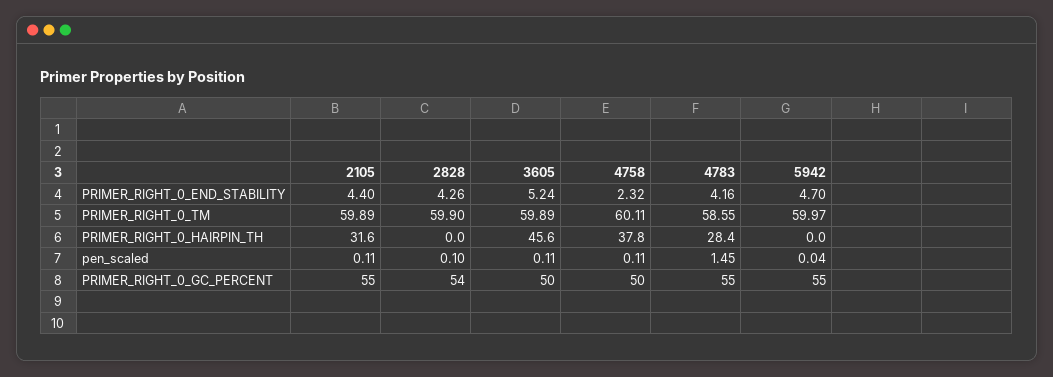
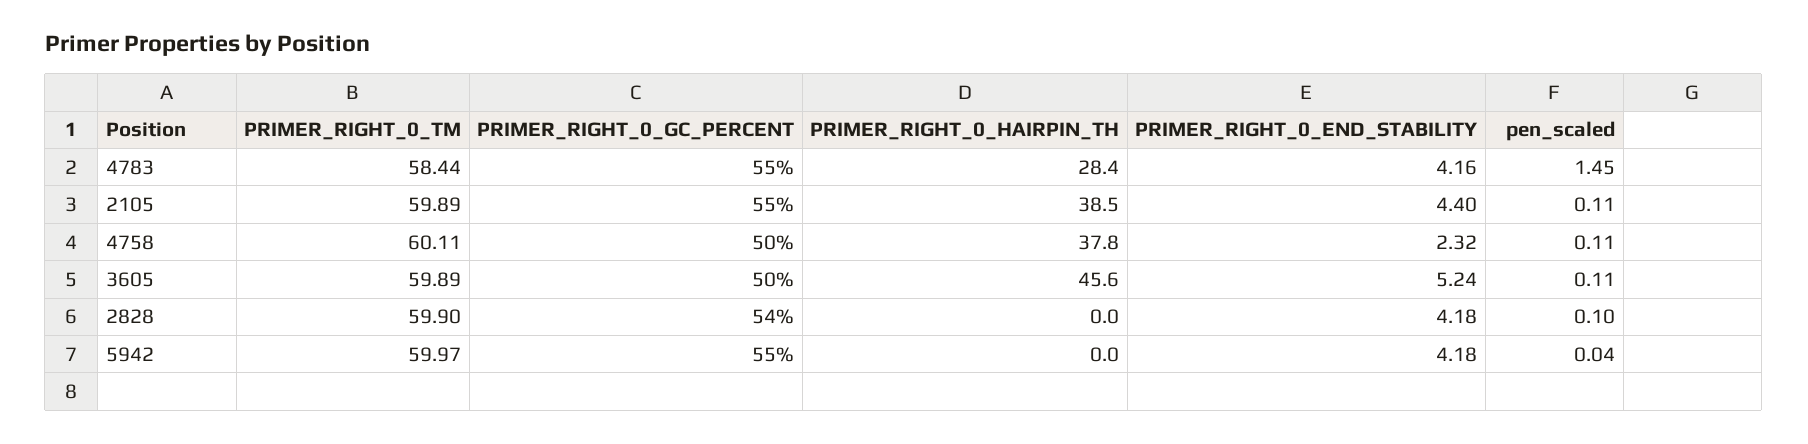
2828, PRIMER_RIGHT_0_END_STABILITY: 4.26 -> 4.18
5942, PRIMER_RIGHT_0_END_STABILITY: 4.7 -> 4.18
4783, PRIMER_RIGHT_0_TM: 58.55 -> 58.44
2105, PRIMER_RIGHT_0_HAIRPIN_TH: 31.6 -> 38.5

